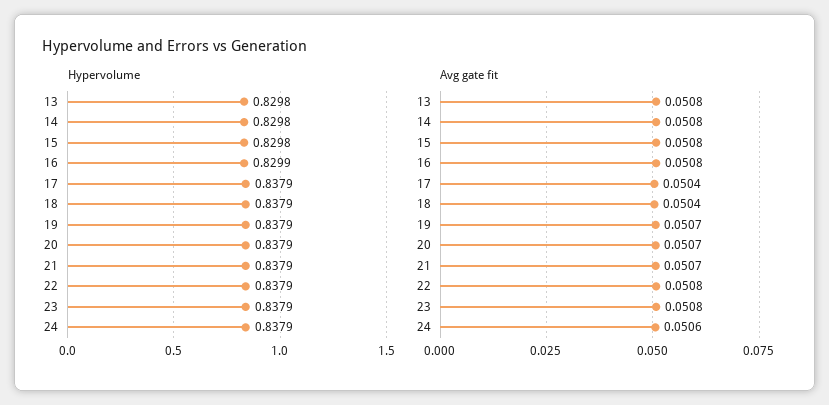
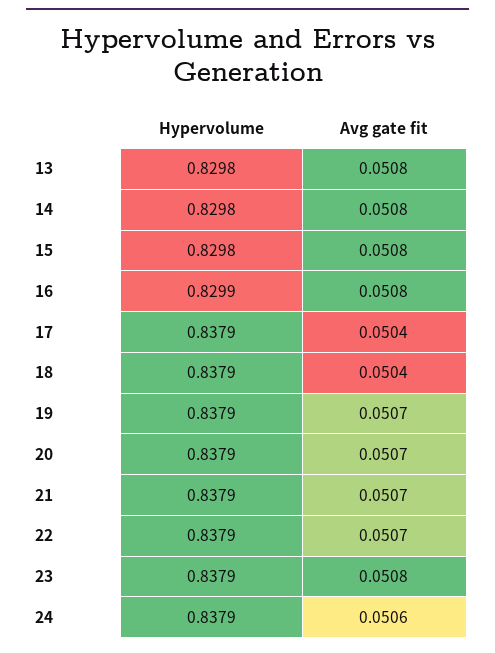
Avg gate fit, 22: 0.0508 -> 0.0507

